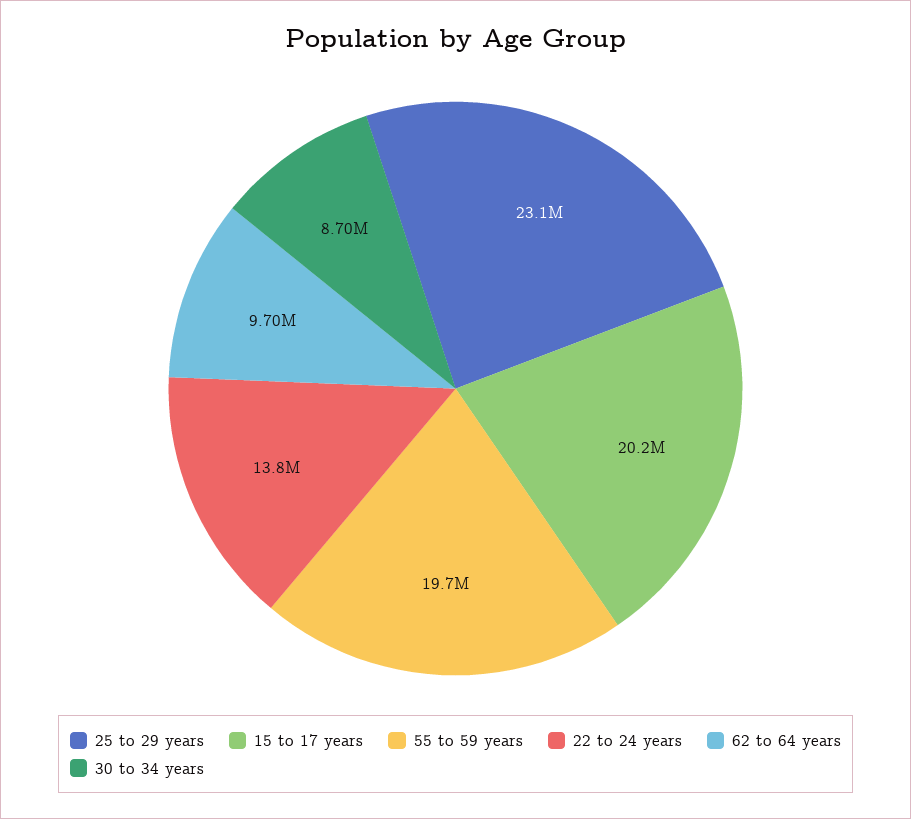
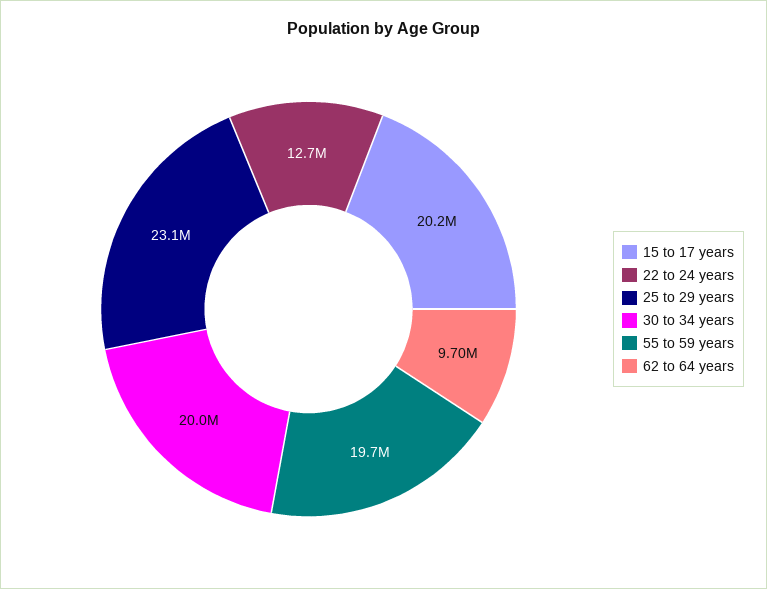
22 to 24 years: 13800000 -> 12700000
30 to 34 years: 8700000 -> 20000000

